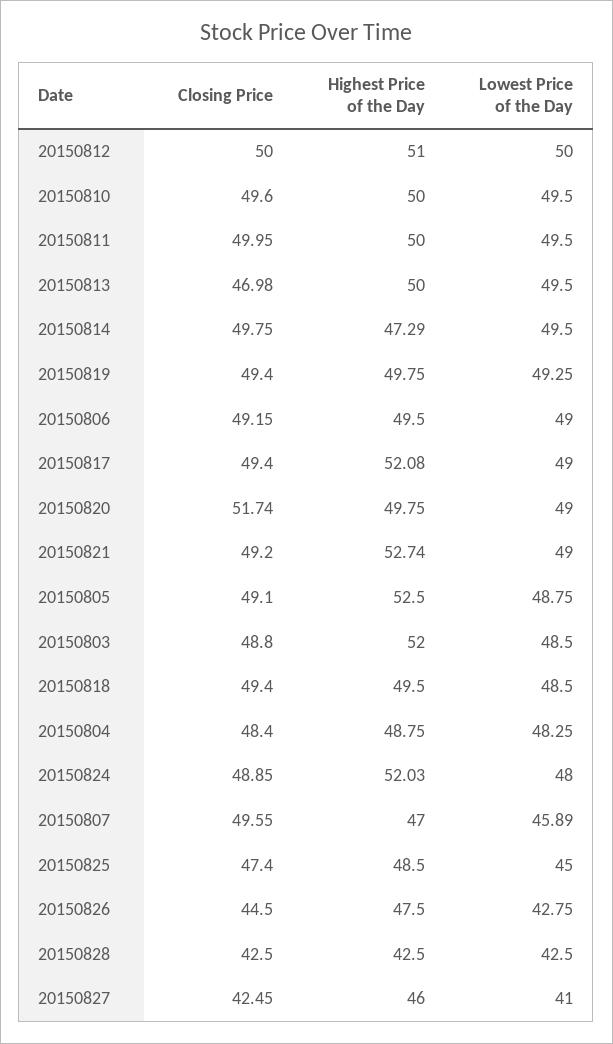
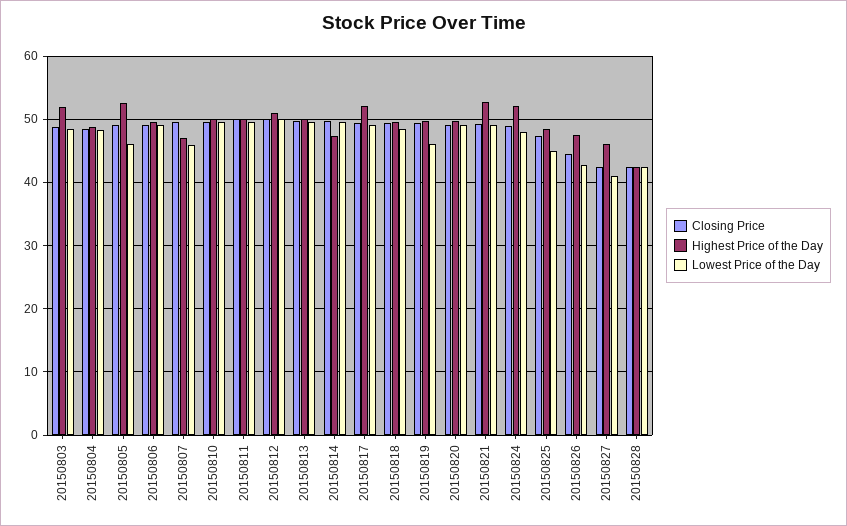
Closing Price, 20150813: 46.98 -> 50
Lowest Price of the Day, 20150819: 49.25 -> 46
Closing Price, 20150820: 51.74 -> 49
Lowest Price of the Day, 20150805: 48.75 -> 46

